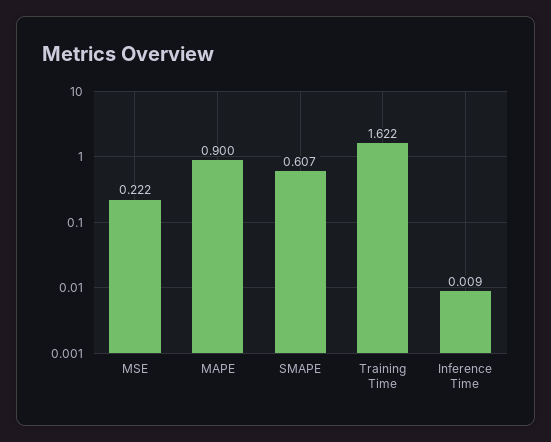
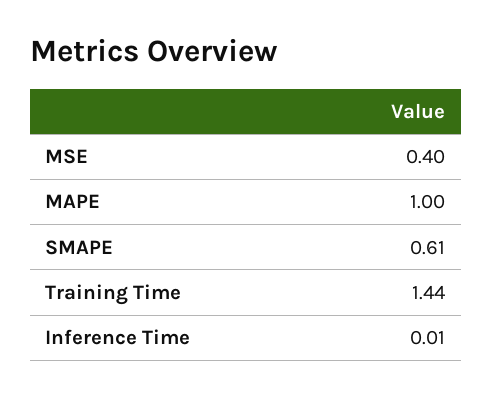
MSE: 0.222 -> 0.4
MAPE: 0.9 -> 1
Training Time: 1.622 -> 1.44

